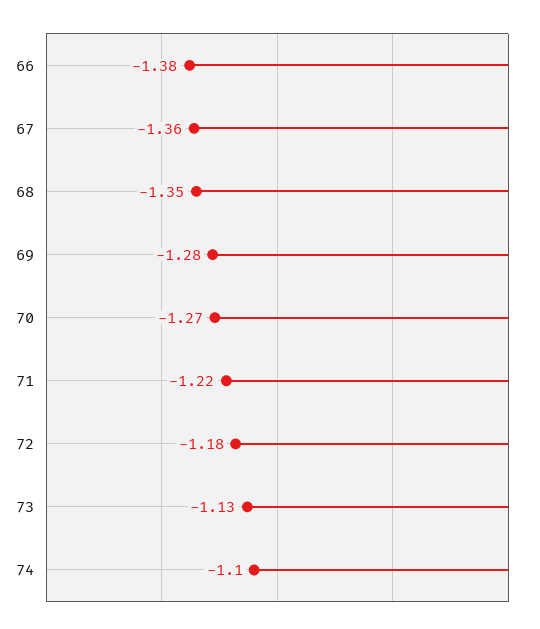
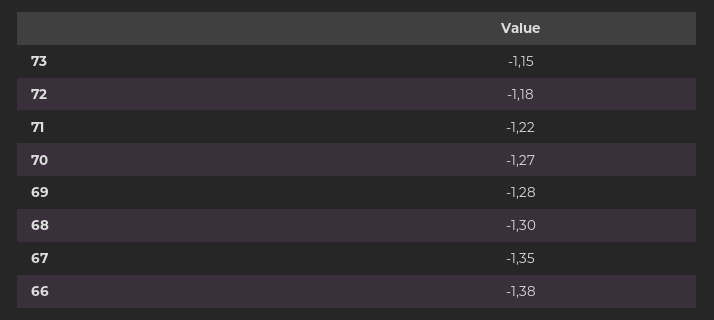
67: -1.36 -> -1.35
68: -1.35 -> -1.3
73: -1.13 -> -1.15
74: -1.1 -> none

